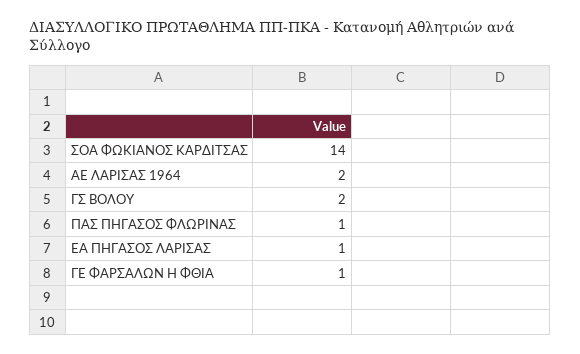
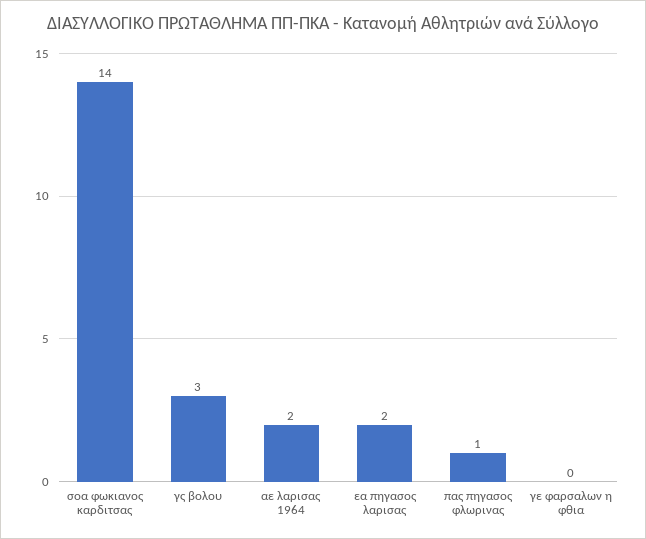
ΓΣ ΒΟΛΟΥ: 2 -> 3
ΕΑ ΠΗΓΑΣΟΣ ΛΑΡΙΣΑΣ: 1 -> 2
ΓΕ ΦΑΡΣΑΛΩΝ Η ΦΘΙΑ: 1 -> 0

